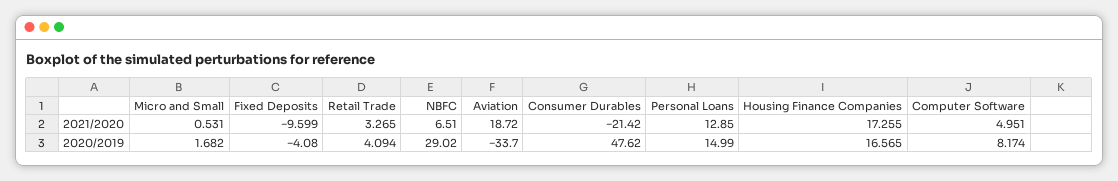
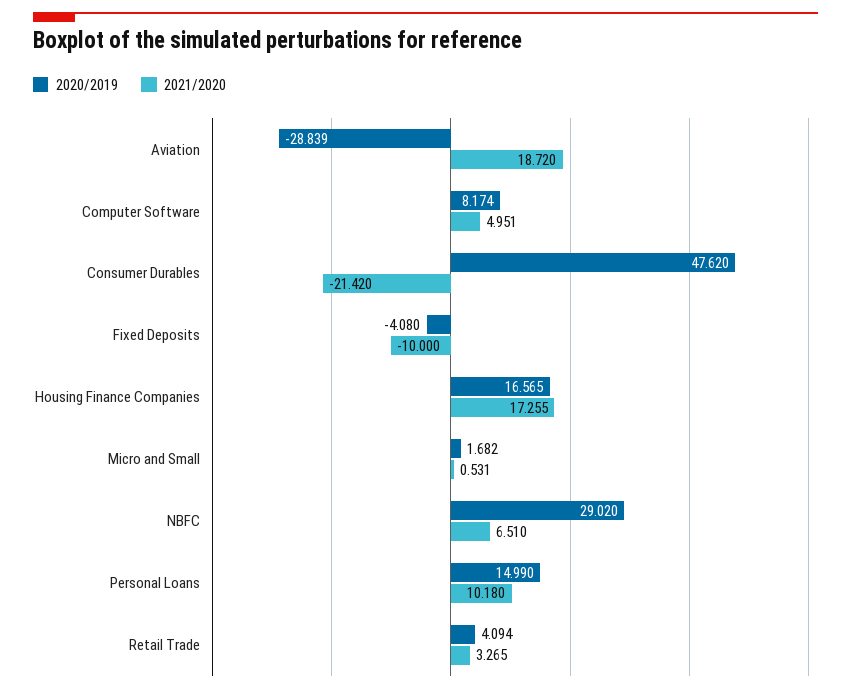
2021/2020, Fixed Deposits: -9.599 -> -10
2021/2020, Personal Loans: 12.85 -> 10.18
2020/2019, Aviation: -33.7 -> -28.839

